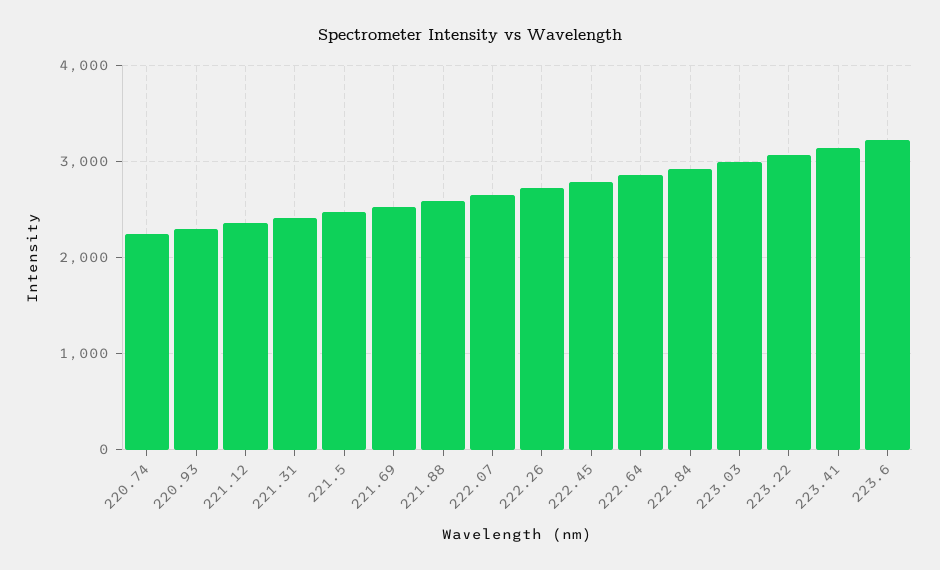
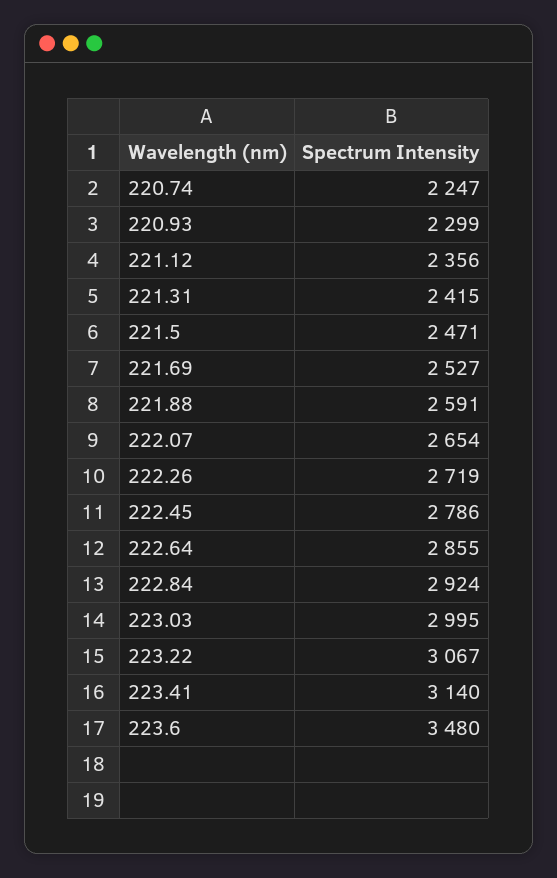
223.6: 3200 -> 3480

